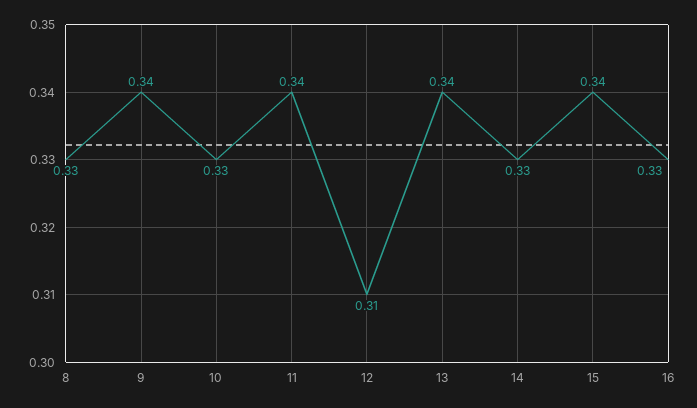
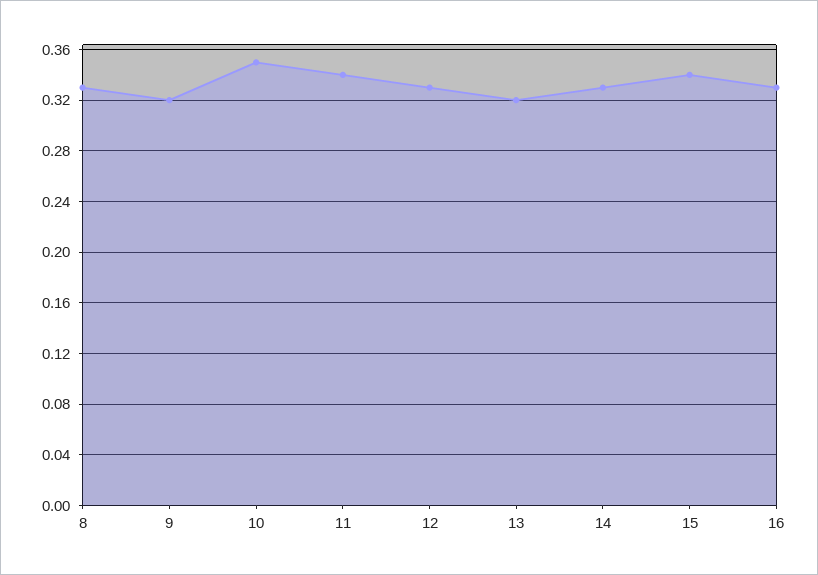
9: 0.34 -> 0.32
10: 0.33 -> 0.35
12: 0.31 -> 0.33
13: 0.34 -> 0.32

